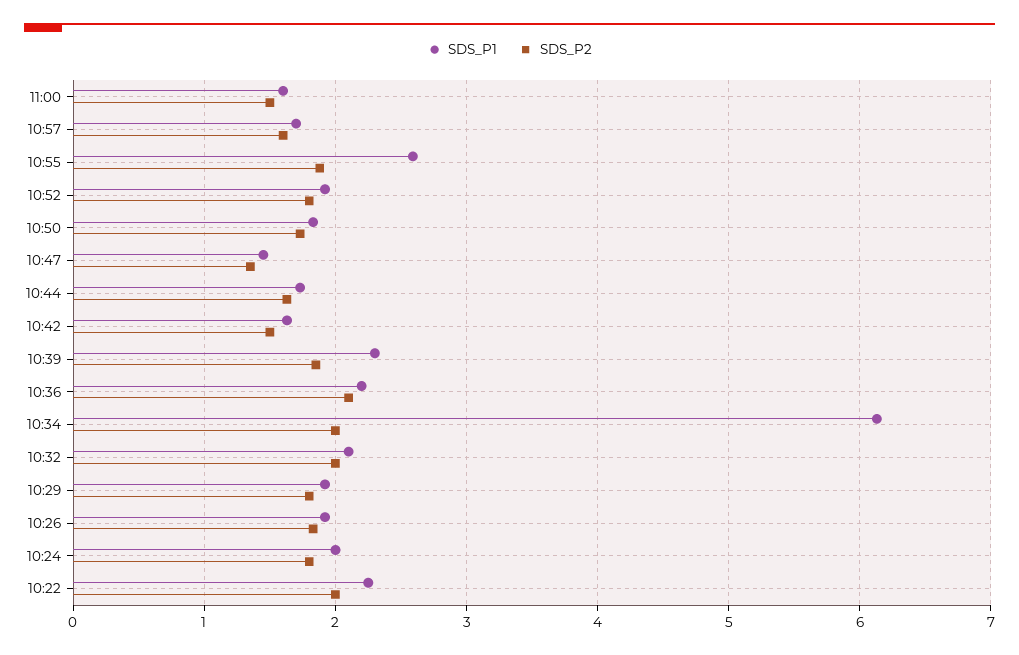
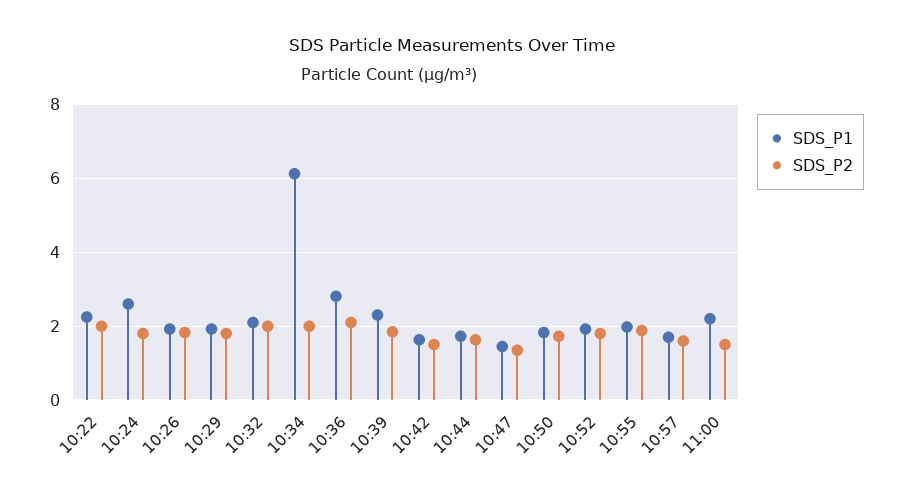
SDS_P1, 11:00: 1.6 -> 2.2
SDS_P1, 10:55: 2.6 -> 2
SDS_P1, 10:36: 2.2 -> 2.8
SDS_P1, 10:24: 2 -> 2.6

